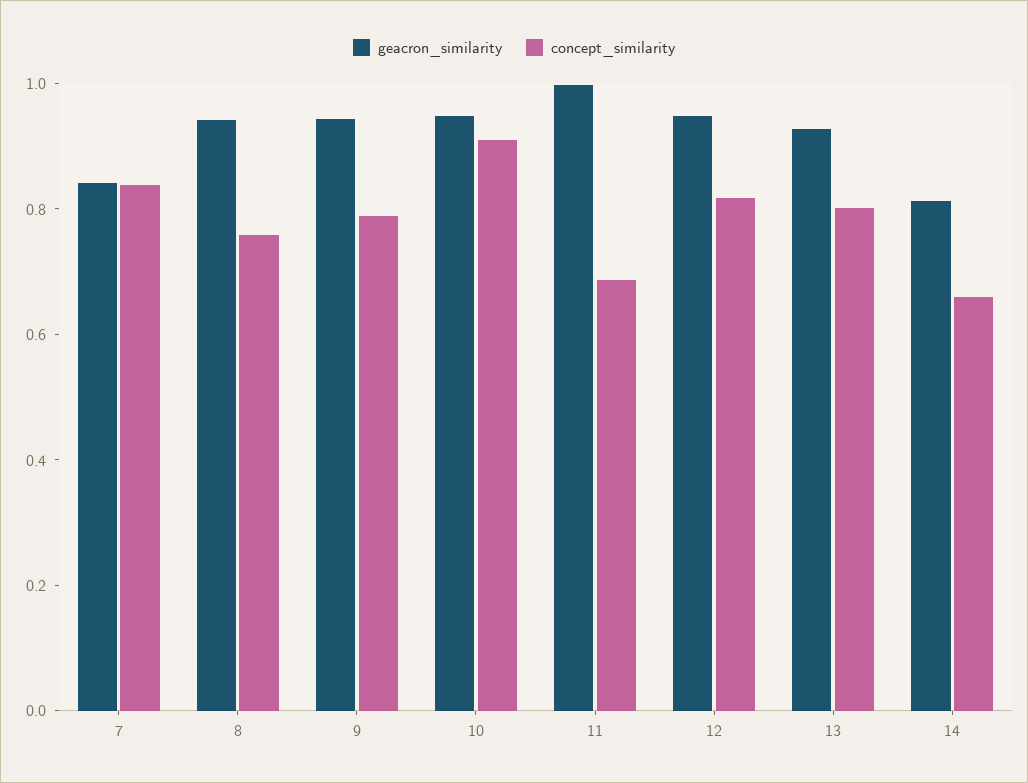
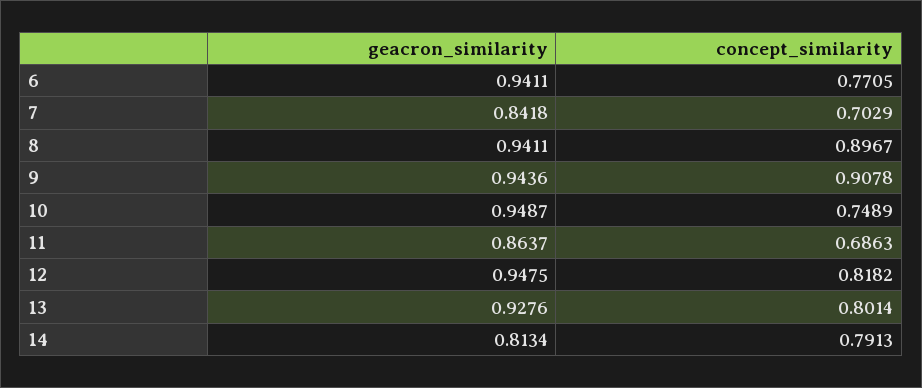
concept_similarity, 7: 0.85 -> 0.7029
concept_similarity, 8: 0.75 -> 0.8967
concept_similarity, 9: 0.8 -> 0.9078
concept_similarity, 10: 0.9 -> 0.7489
geacron_similarity, 11: 1 -> 0.8637
concept_similarity, 14: 0.65 -> 0.7913
geacron_similarity, 6: none -> 0.9411
concept_similarity, 6: none -> 0.7705

